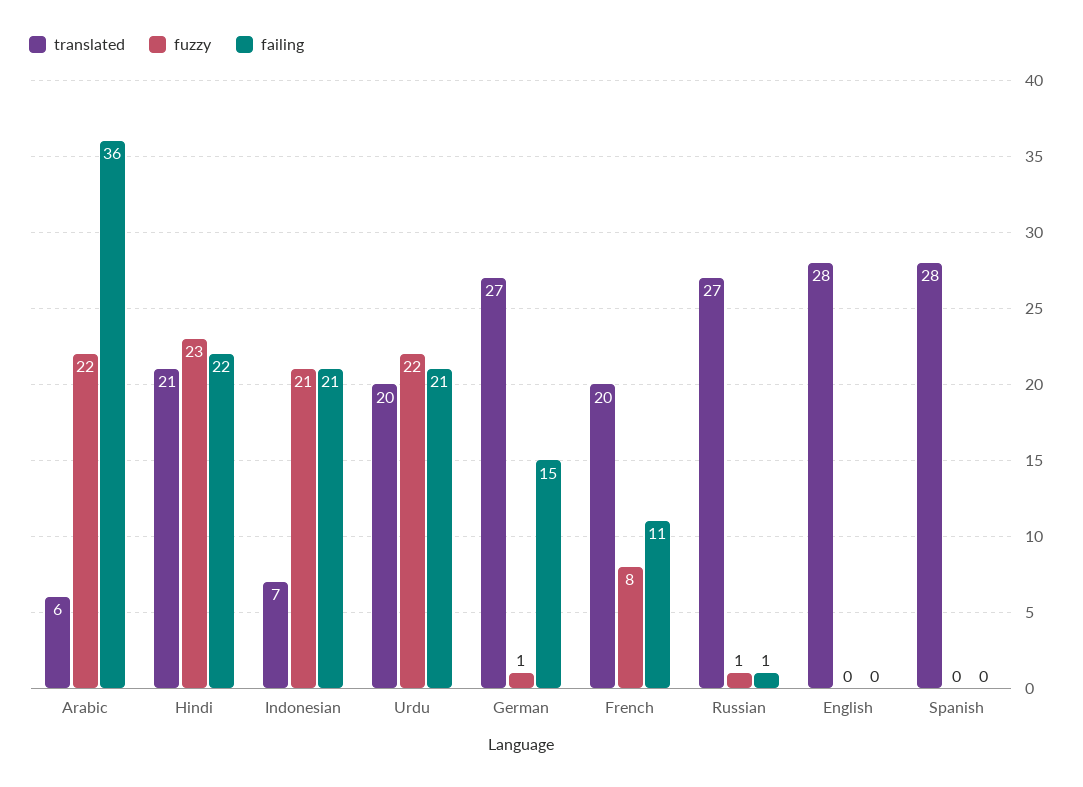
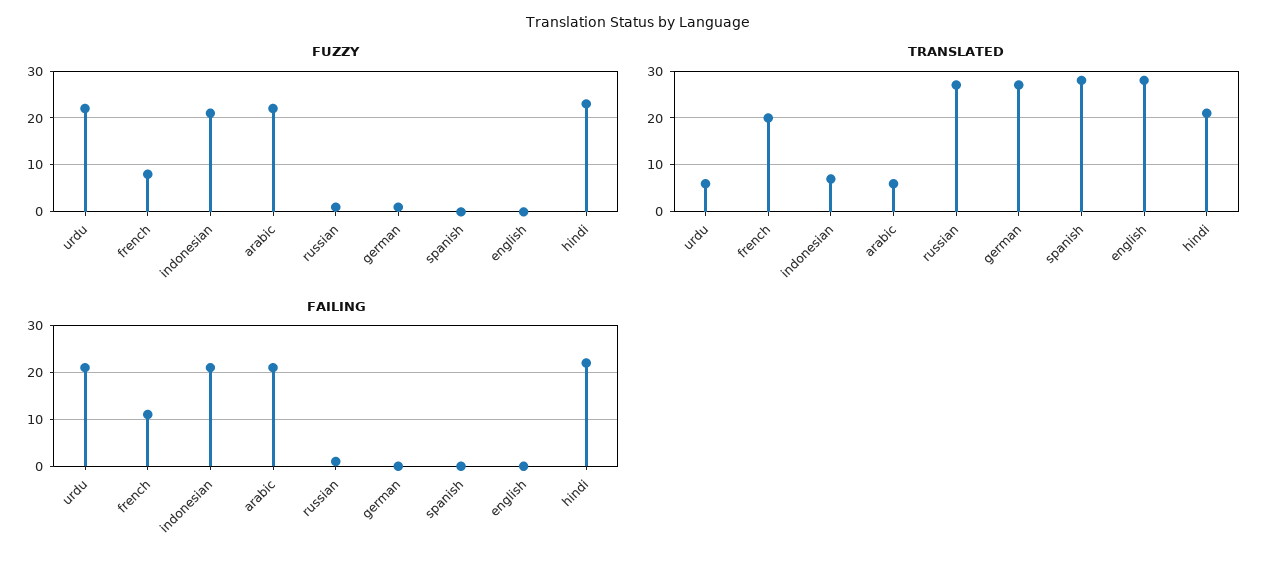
failing, Arabic: 36 -> 20
translated, Urdu: 20 -> 5
failing, German: 15 -> 0

